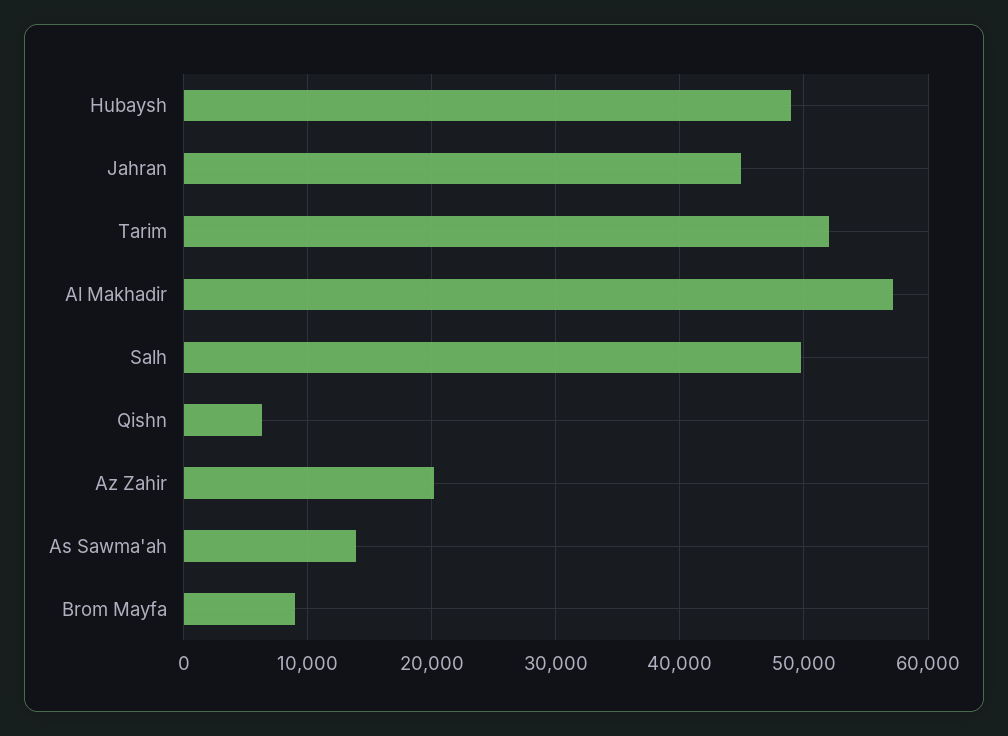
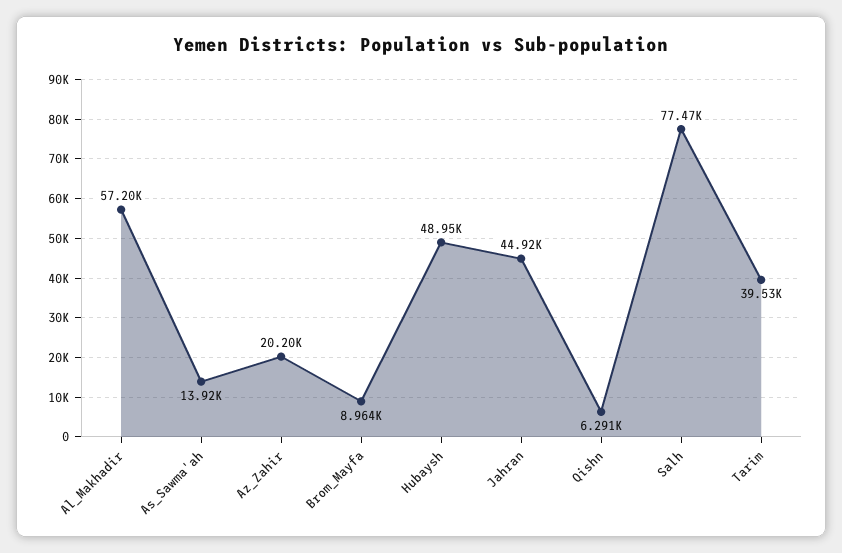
Tarim: 52000 -> 39530
Salh: 50000 -> 77470

